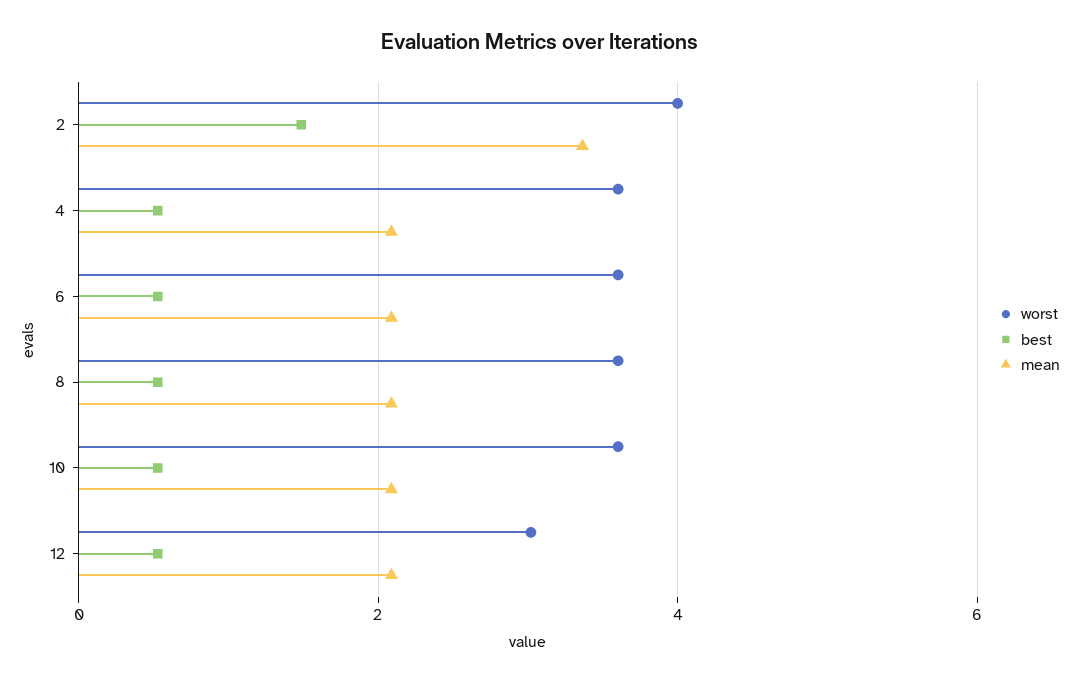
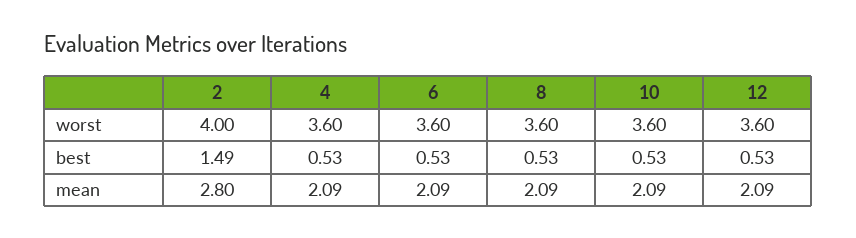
mean, 2: 3.4 -> 2.8
worst, 12: 3 -> 3.6

